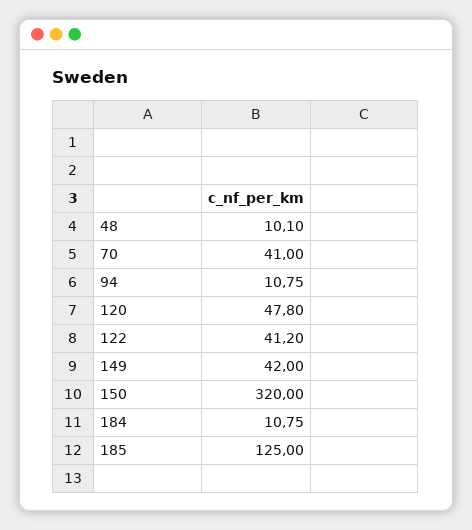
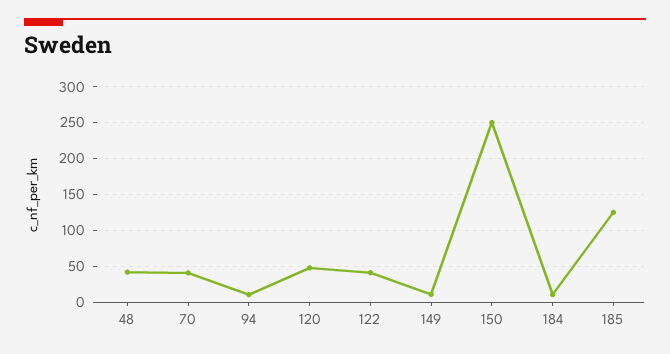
48: 10.1 -> 40
149: 42 -> 10
150: 320 -> 250

